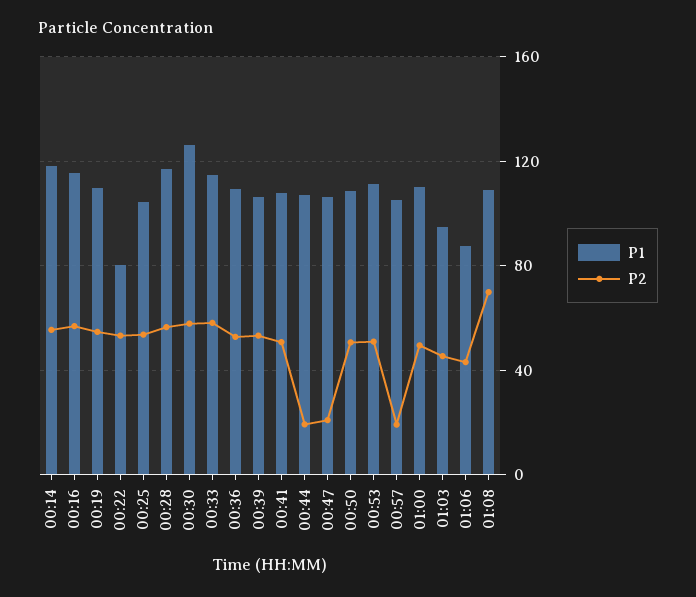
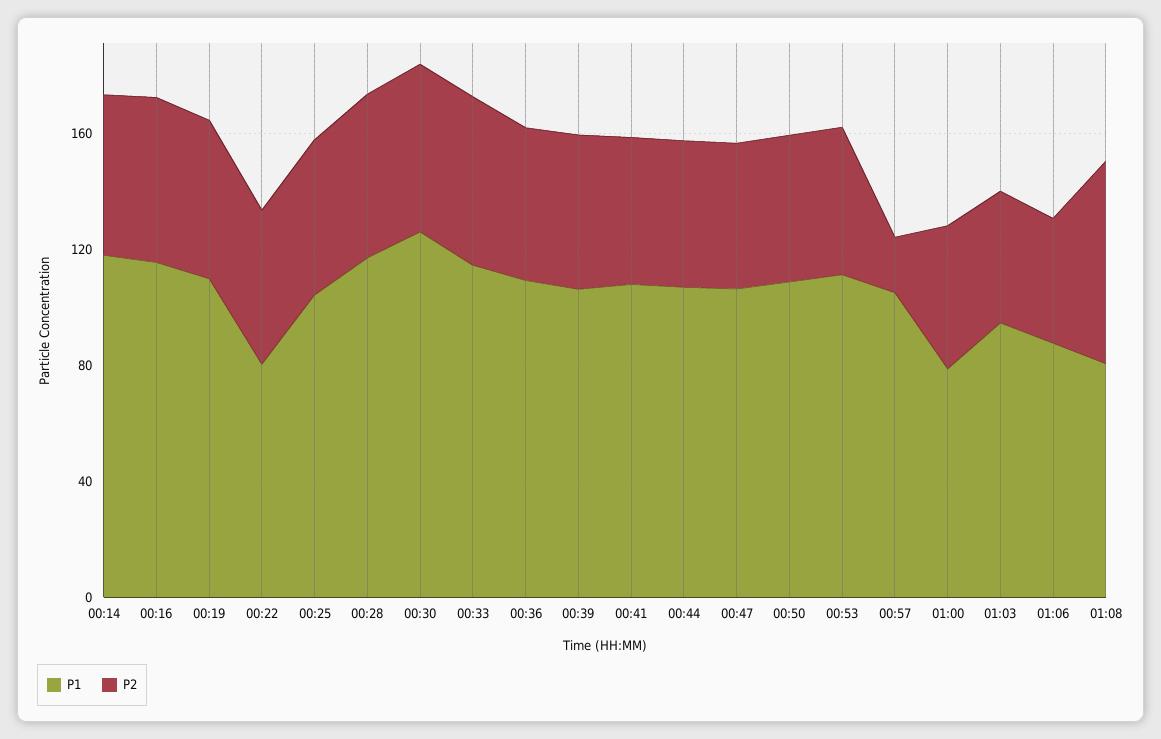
P2, 00:44: 20 -> 50
P2, 00:47: 20 -> 50
P1, 01:00: 110 -> 80
P1, 01:08: 110 -> 80

